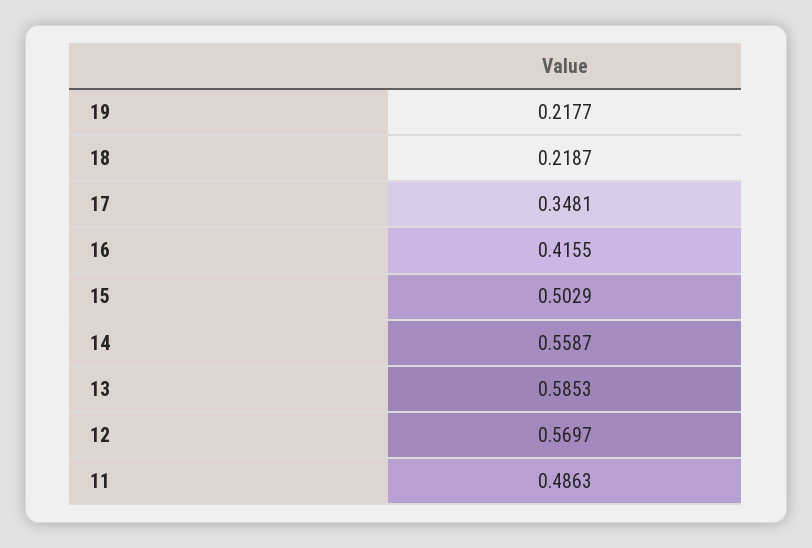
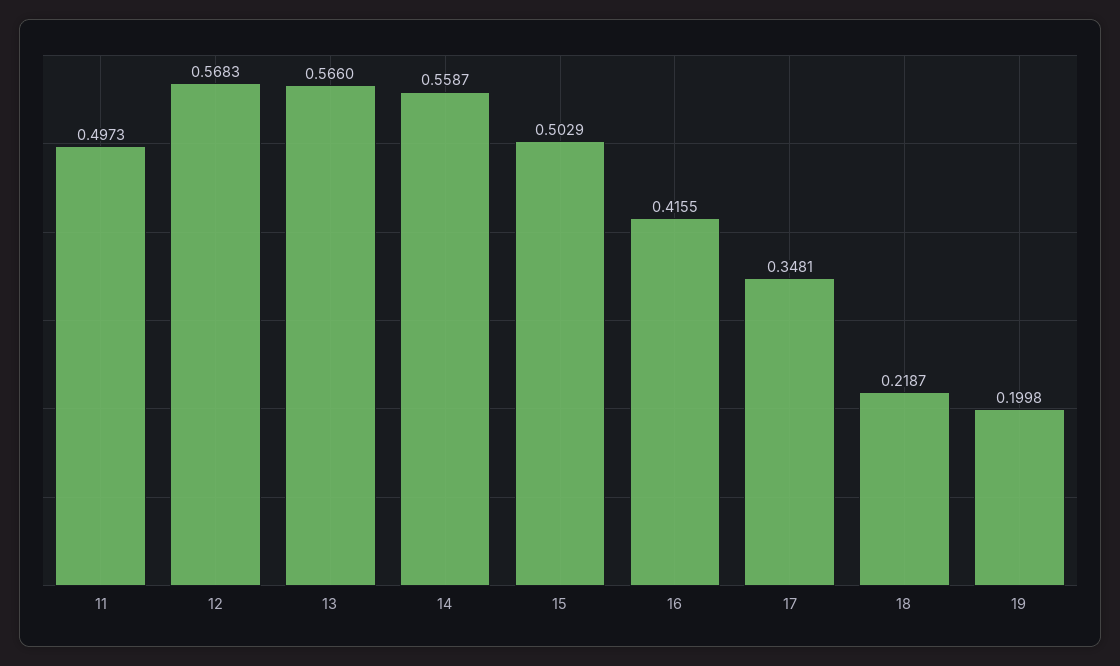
19: 0.2177 -> 0.1998
13: 0.5853 -> 0.566
12: 0.5697 -> 0.5683
11: 0.4863 -> 0.4973

